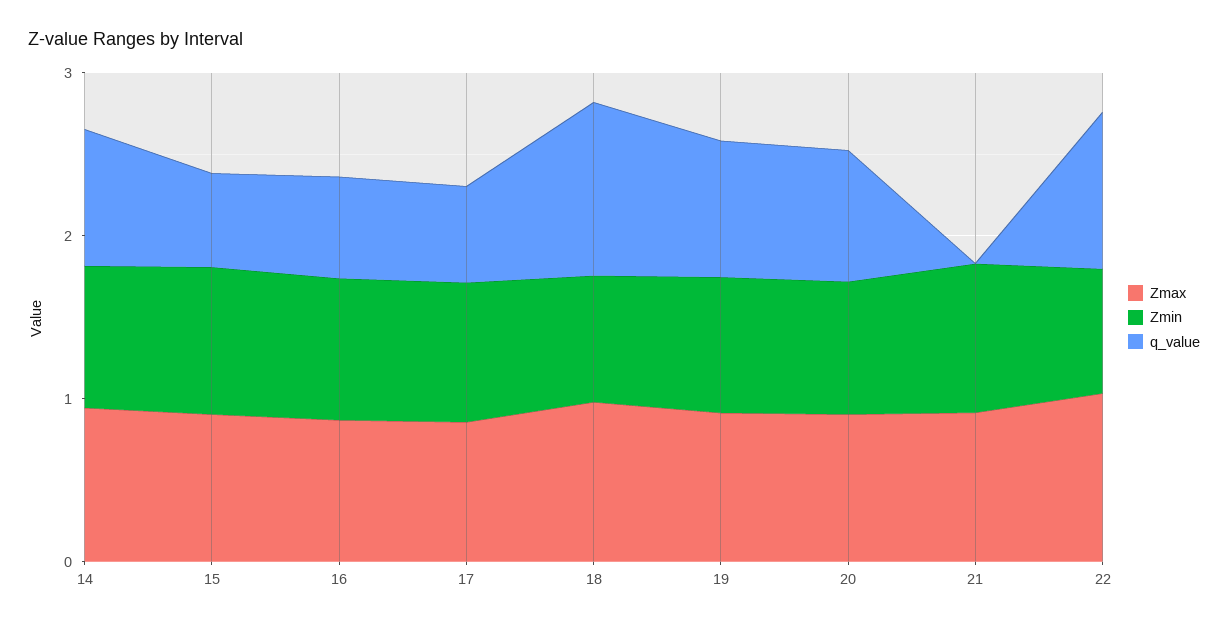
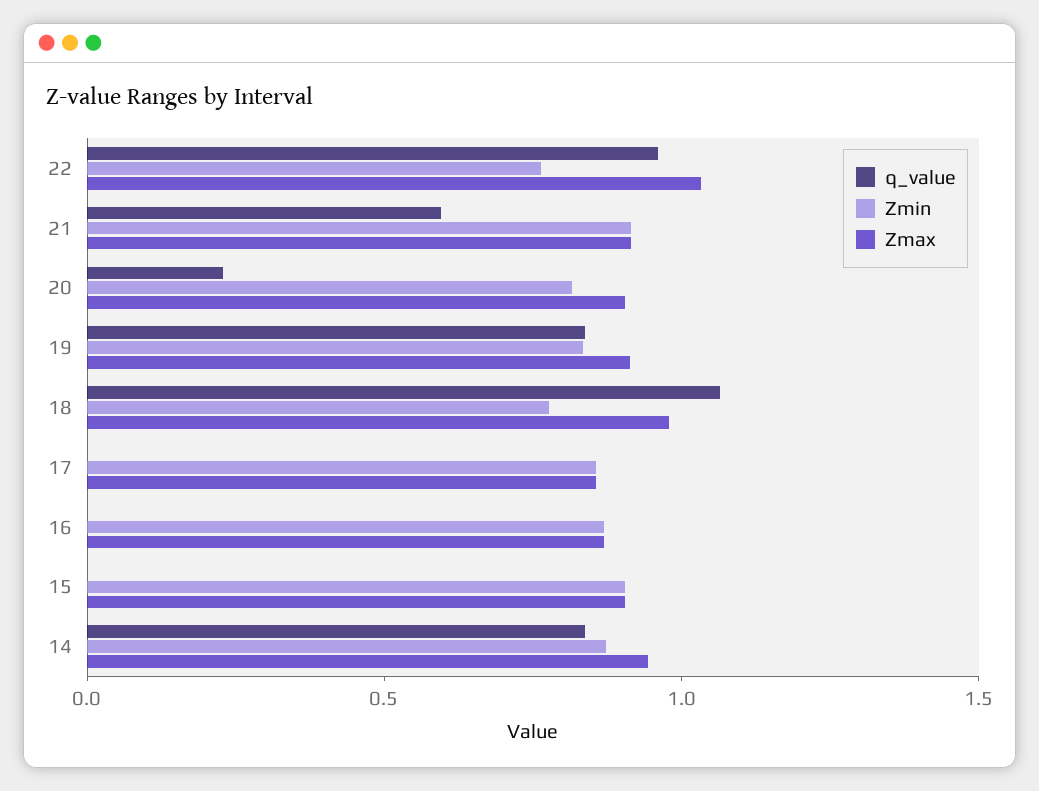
q_value, 15: 0.6 -> 0
q_value, 16: 0.6 -> 0
q_value, 17: 0.6 -> 0
q_value, 20: 0.8 -> 0.2
q_value, 21: 0 -> 0.6

